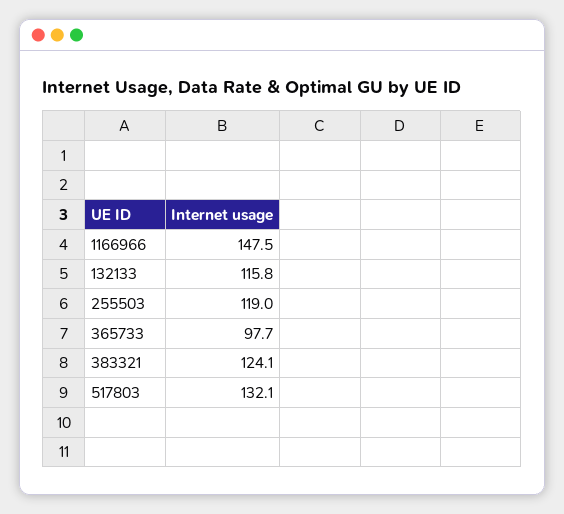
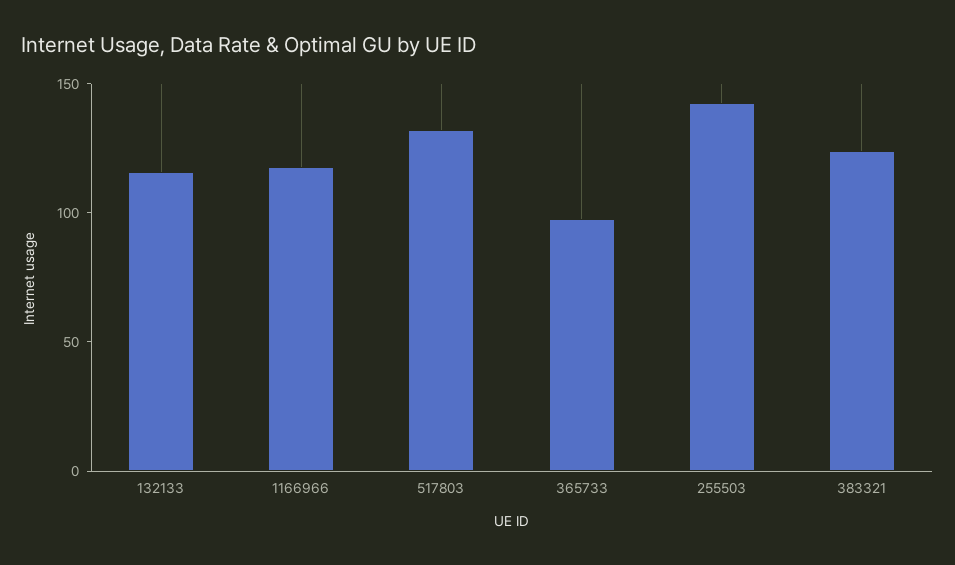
1166966: 147.5 -> 120
255503: 119 -> 140

